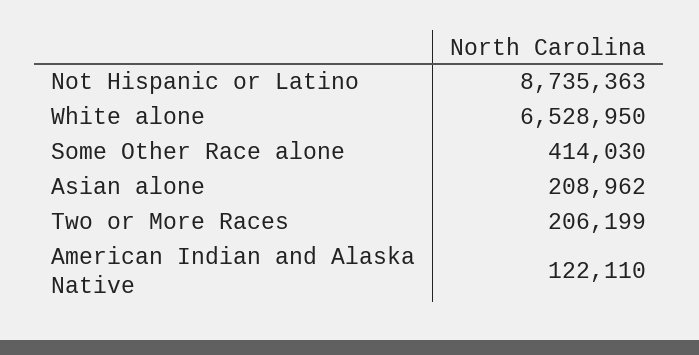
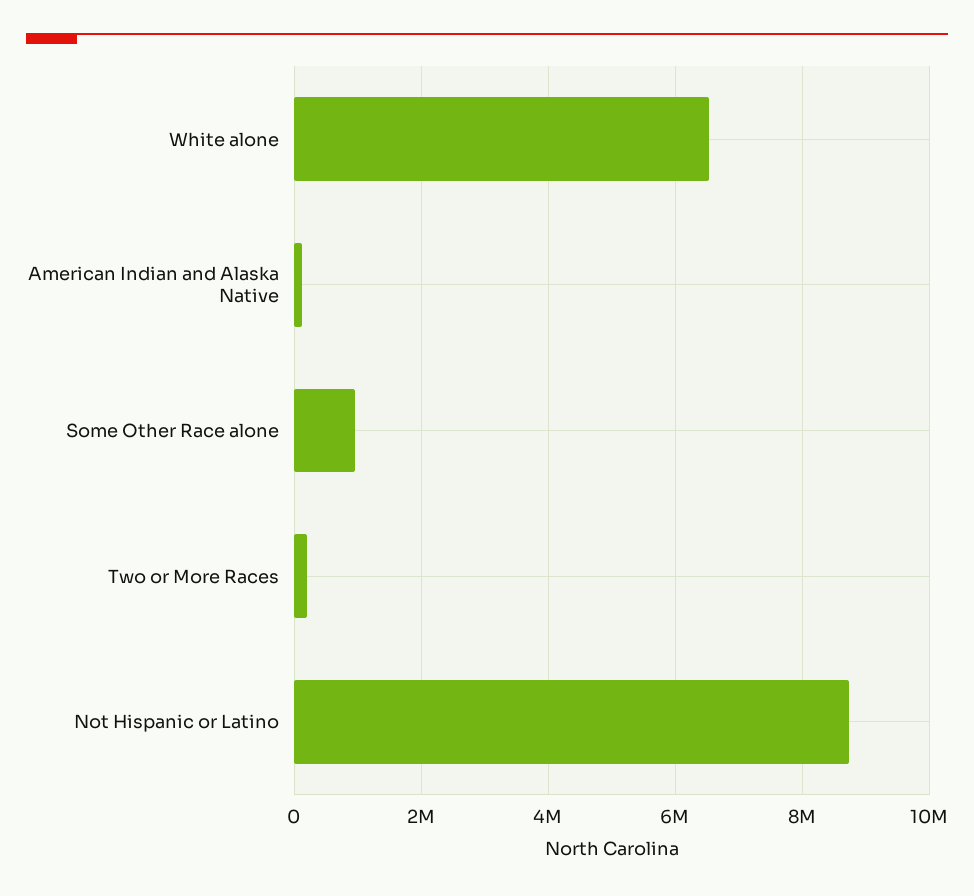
Some Other Race alone: 414030 -> 1000000
Asian alone: 208962 -> none

